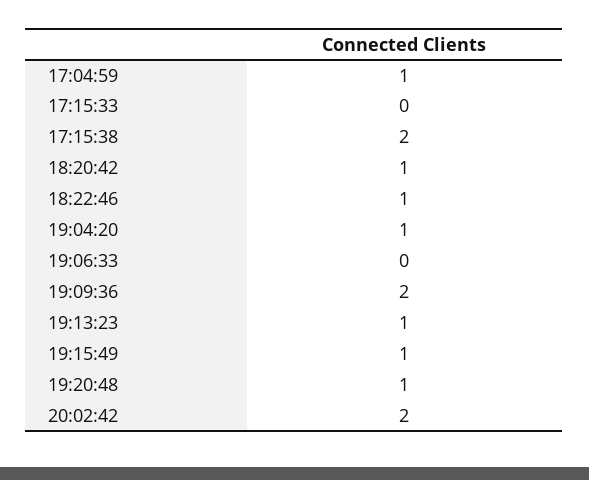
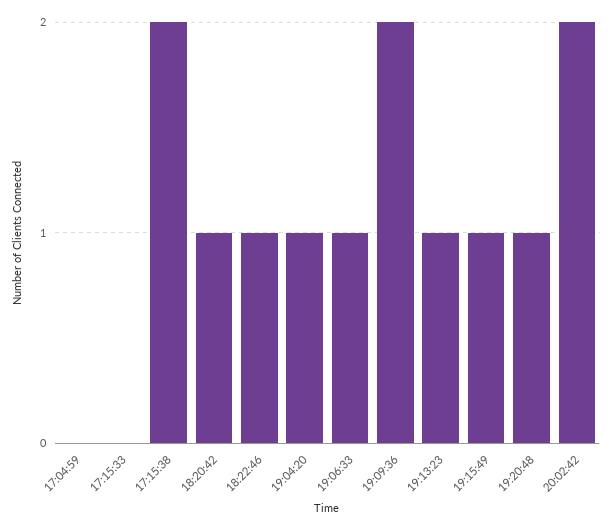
17:04:59: 1 -> 0
19:06:33: 0 -> 1

